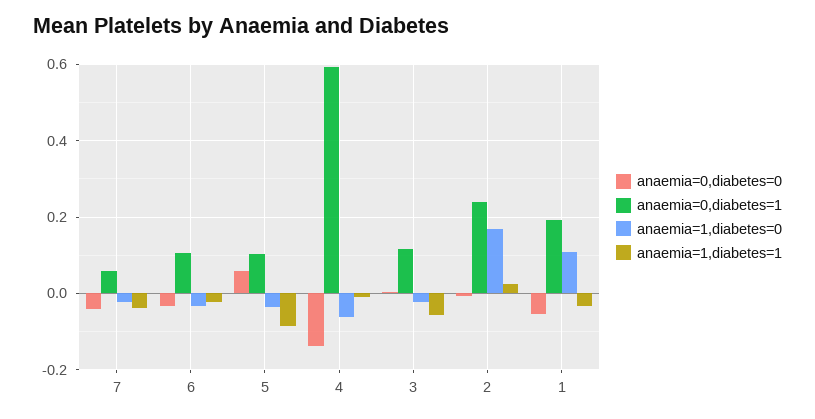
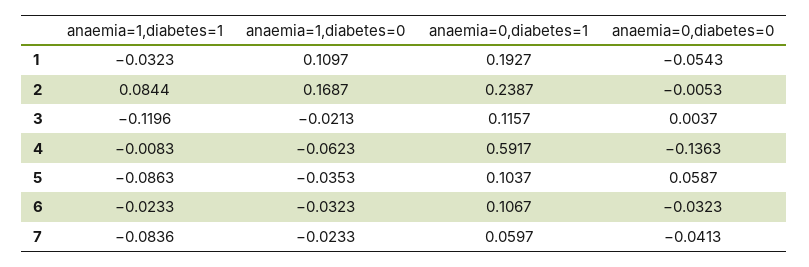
anaemia=1,diabetes=1, 7: -0.04 -> -0.0836
anaemia=1,diabetes=1, 3: -0.06 -> -0.1196
anaemia=1,diabetes=1, 2: 0.02 -> 0.0844

